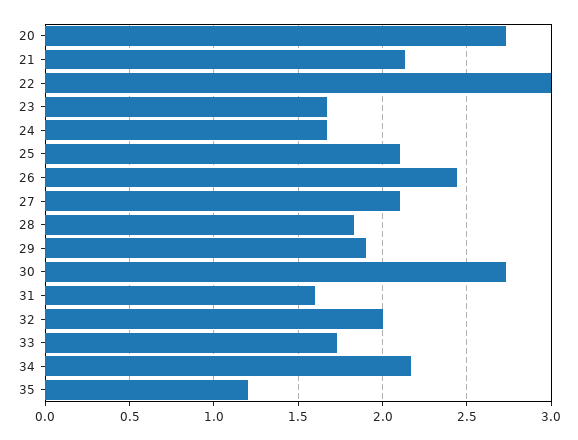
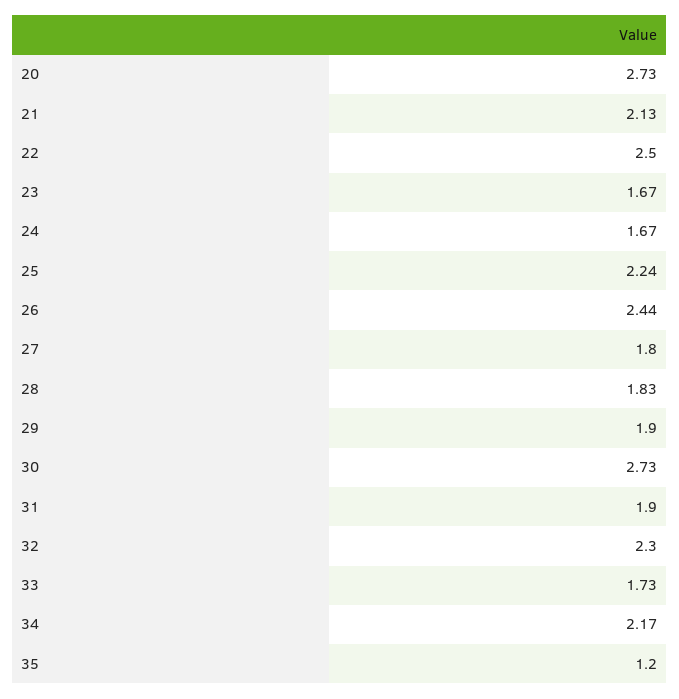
22: 3 -> 2.5
25: 2.1 -> 2.24
27: 2.1 -> 1.8
31: 1.6 -> 1.9
32: 2 -> 2.3

